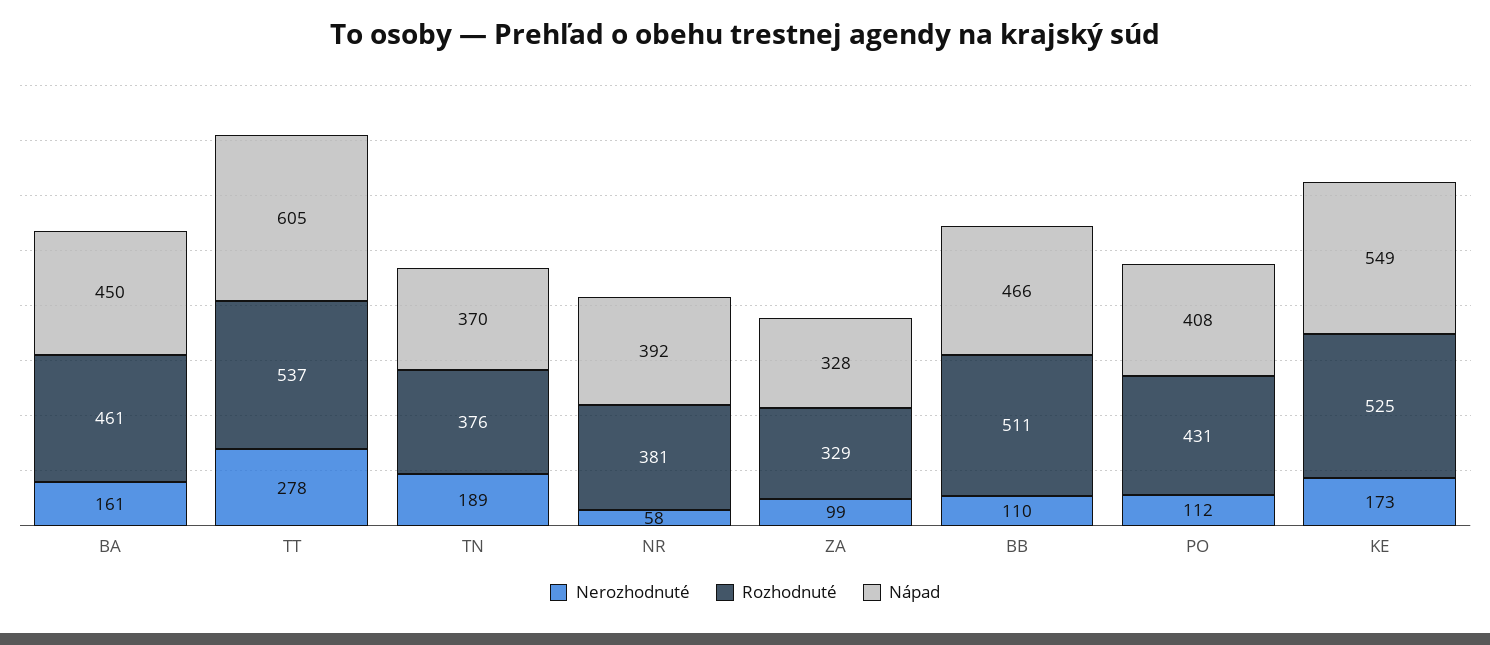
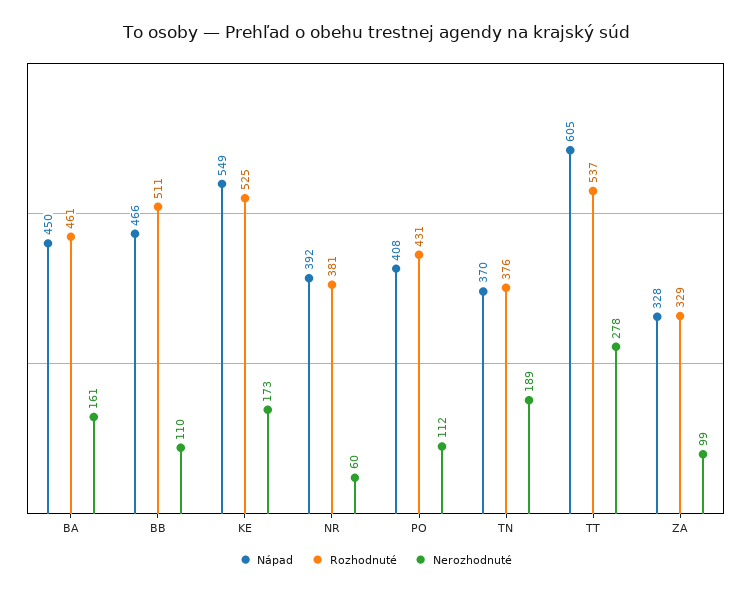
Nerozhodnuté, NR: 58 -> 60

